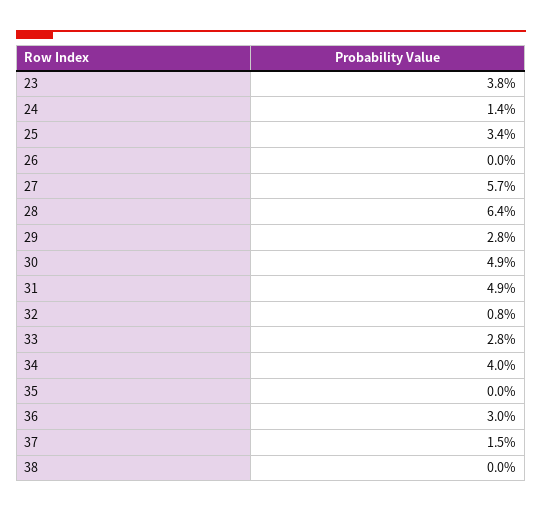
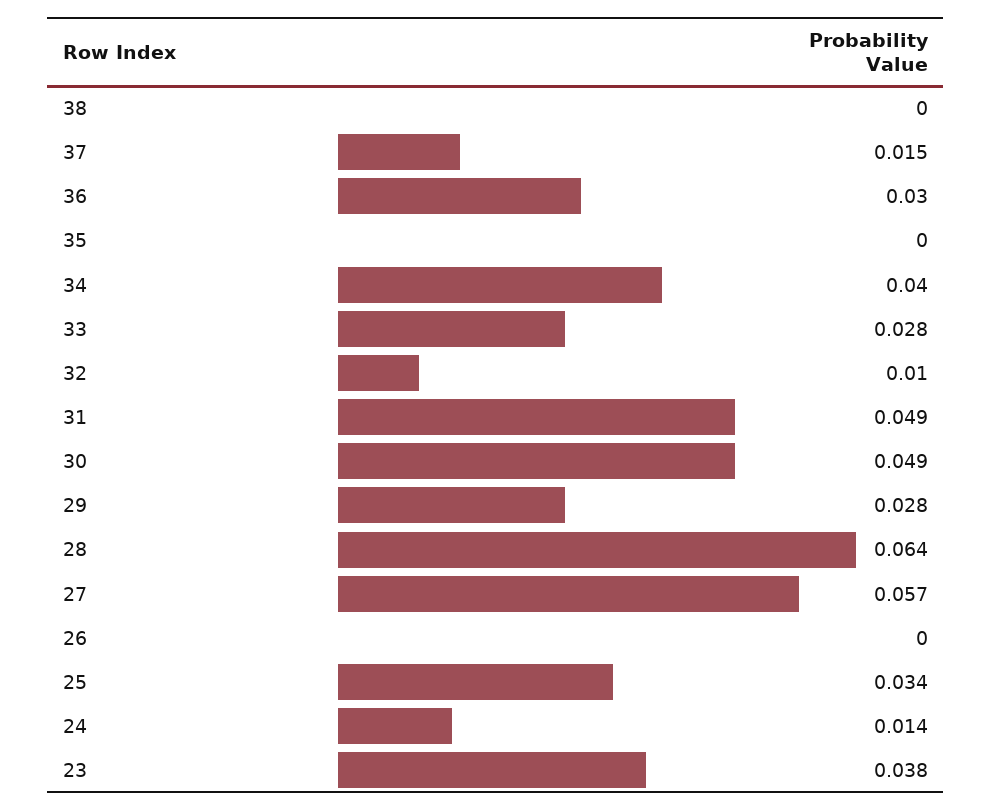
32: 0.008 -> 0.01

